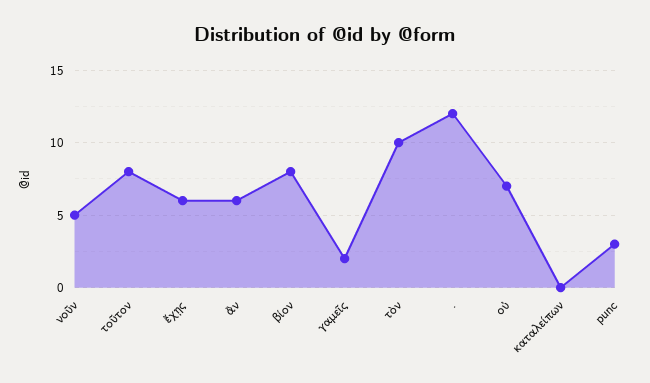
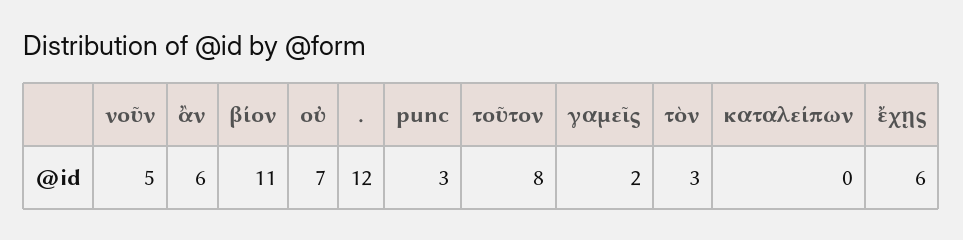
βίον: 8 -> 11
τὸν: 10 -> 3

